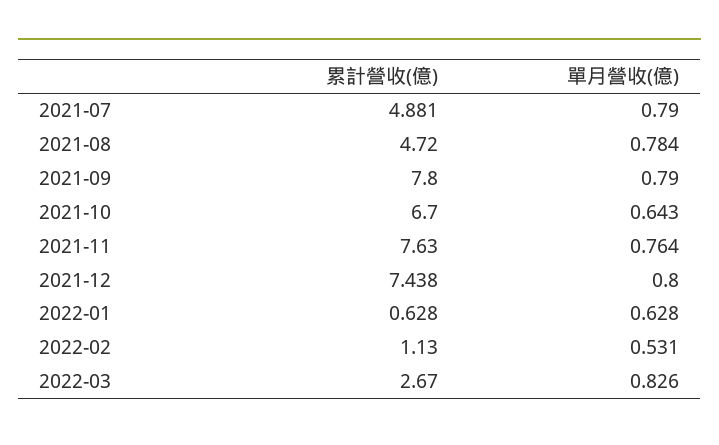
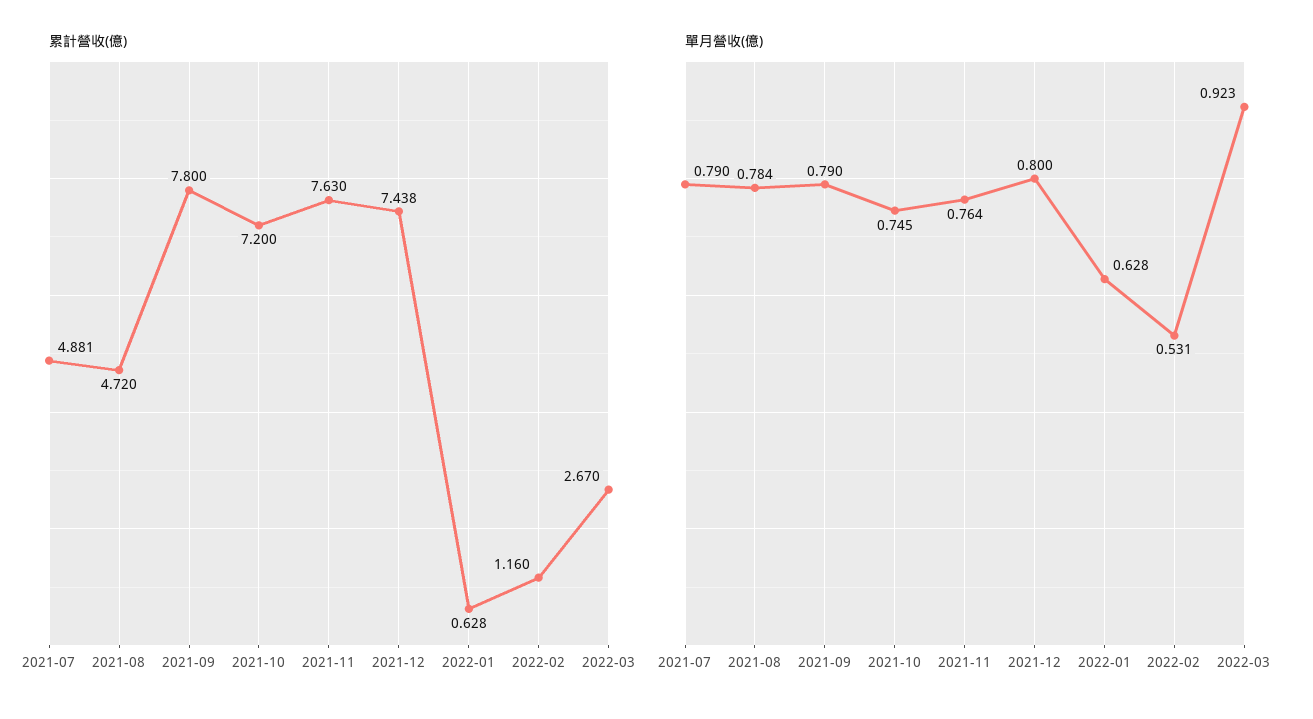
累計營收(億), 2021-10: 6.7 -> 7.2
單月營收(億), 2021-10: 0.643 -> 0.745
累計營收(億), 2022-02: 1.13 -> 1.16
單月營收(億), 2022-03: 0.826 -> 0.923

